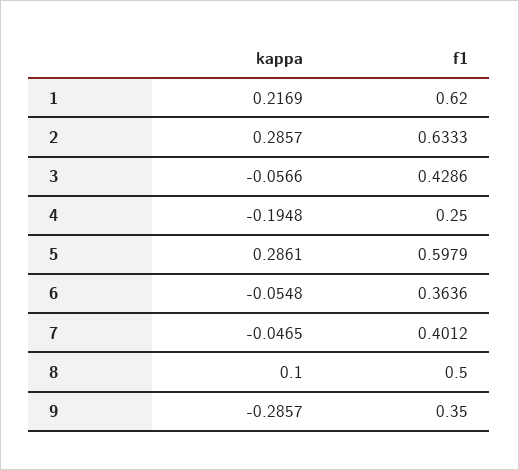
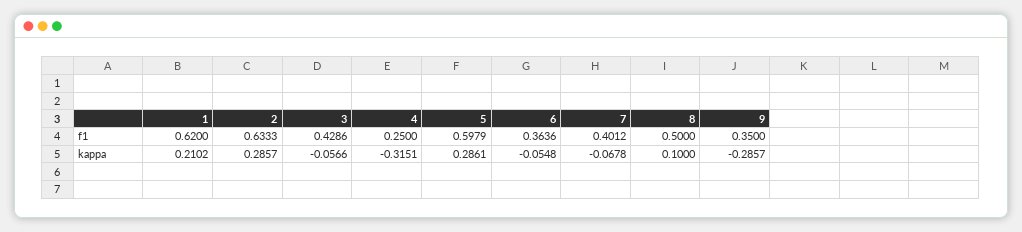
kappa, 1: 0.2169 -> 0.2102
kappa, 4: -0.1948 -> -0.3151
kappa, 7: -0.0465 -> -0.0678

